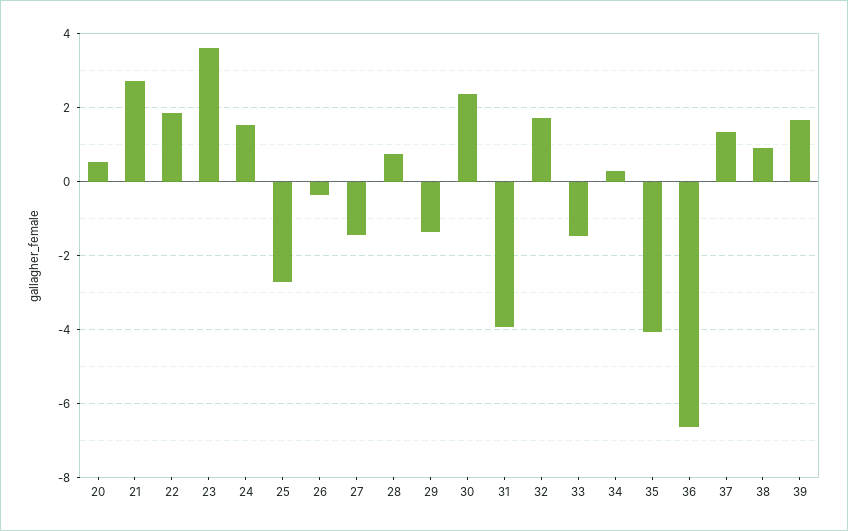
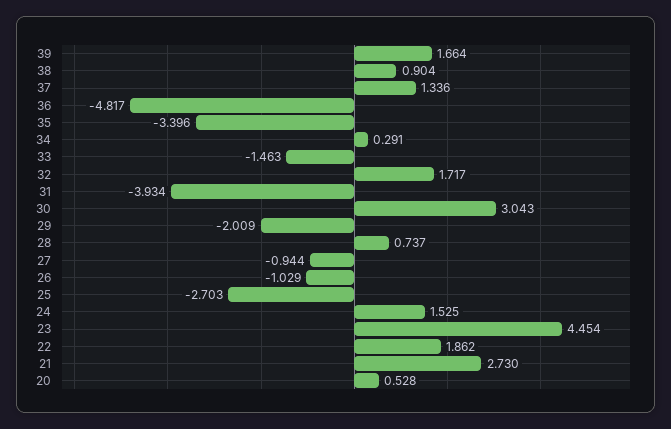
23: 3.6 -> 4.454
26: -0.4 -> -1.029
27: -1.4 -> -0.944
29: -1.4 -> -2.009
30: 2.4 -> 3.043
35: -4 -> -3.396
36: -6.6 -> -4.817

